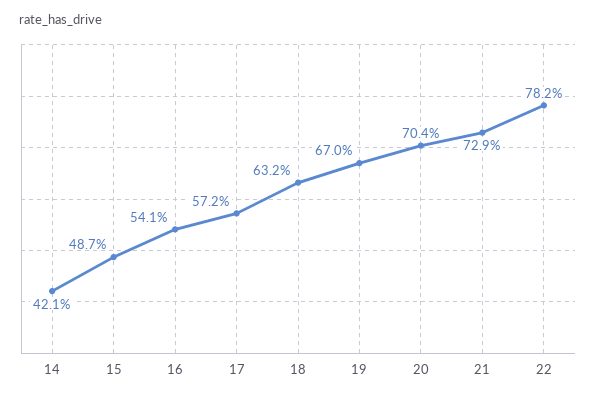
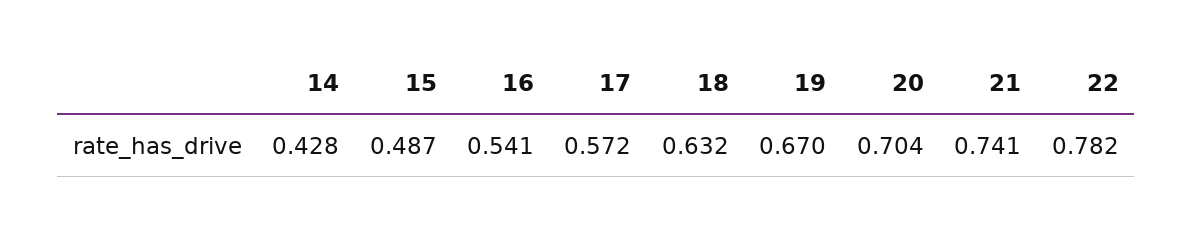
14: 0.421 -> 0.428
21: 0.729 -> 0.741

